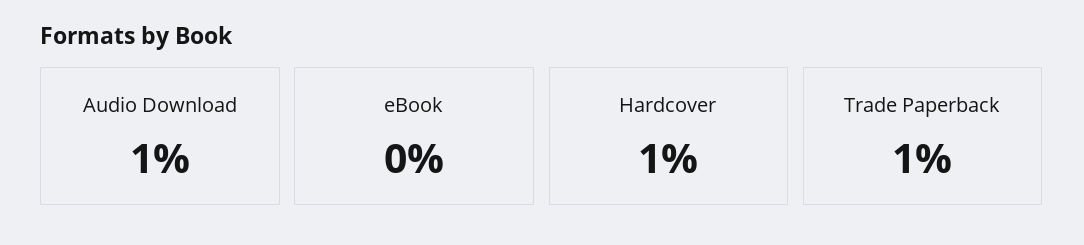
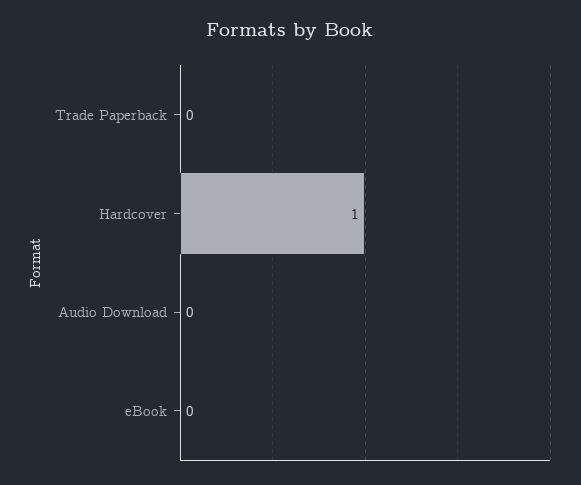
Audio Download: 1 -> 0
Trade Paperback: 1 -> 0

